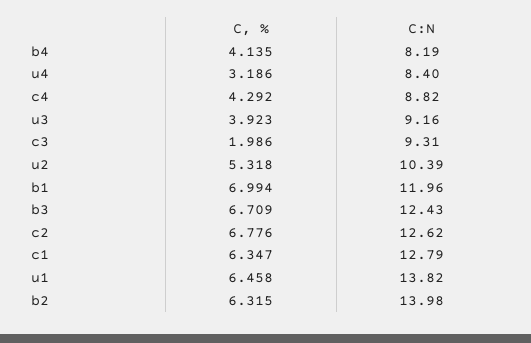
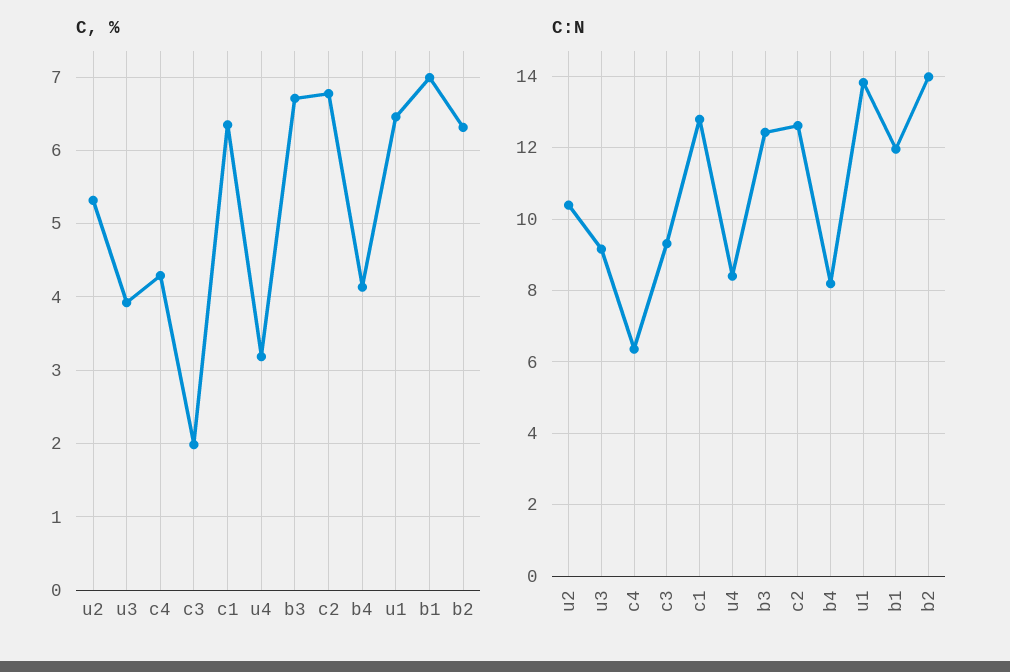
C:N, c4: 8.82 -> 6.4

